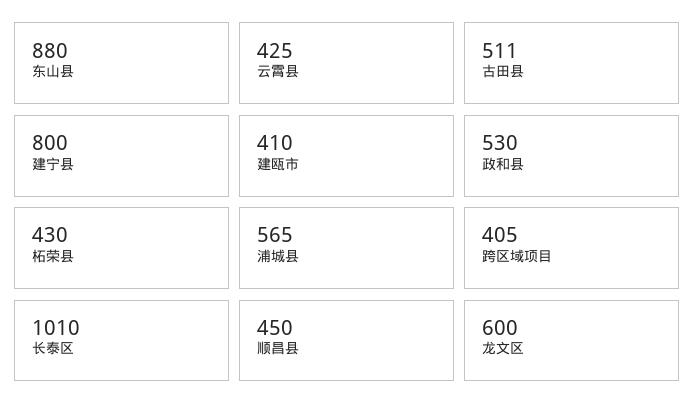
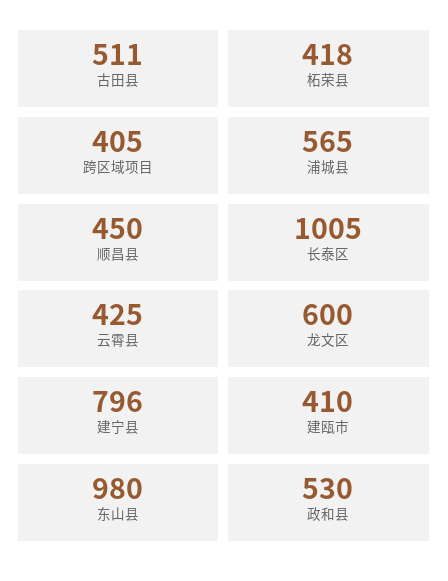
东山县: 880 -> 980
建宁县: 800 -> 796
柘荣县: 430 -> 418
长泰区: 1010 -> 1005

